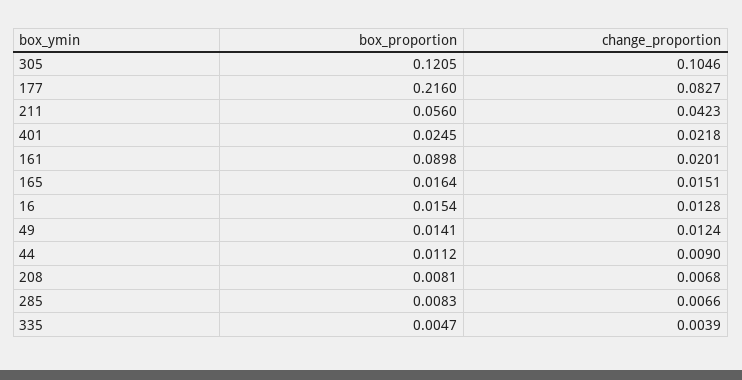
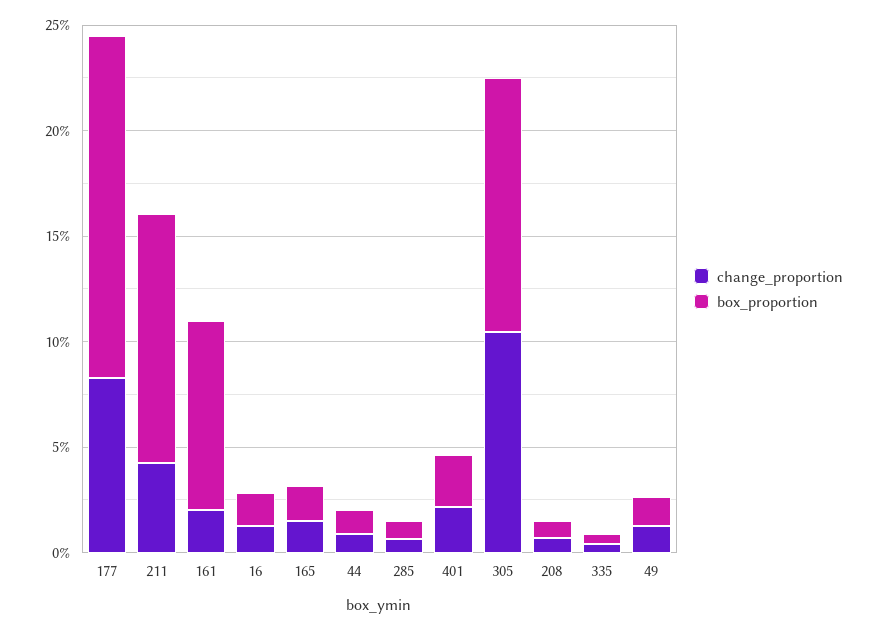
box_proportion, 177: 0.216 -> 0.16
box_proportion, 211: 0.056 -> 0.12

